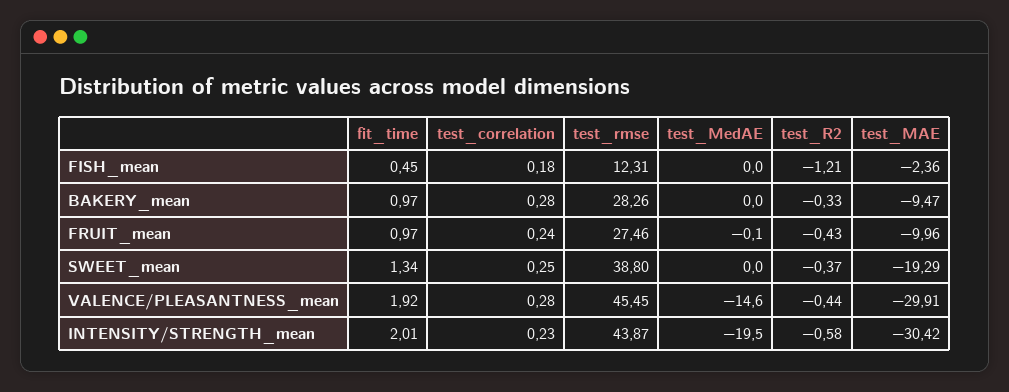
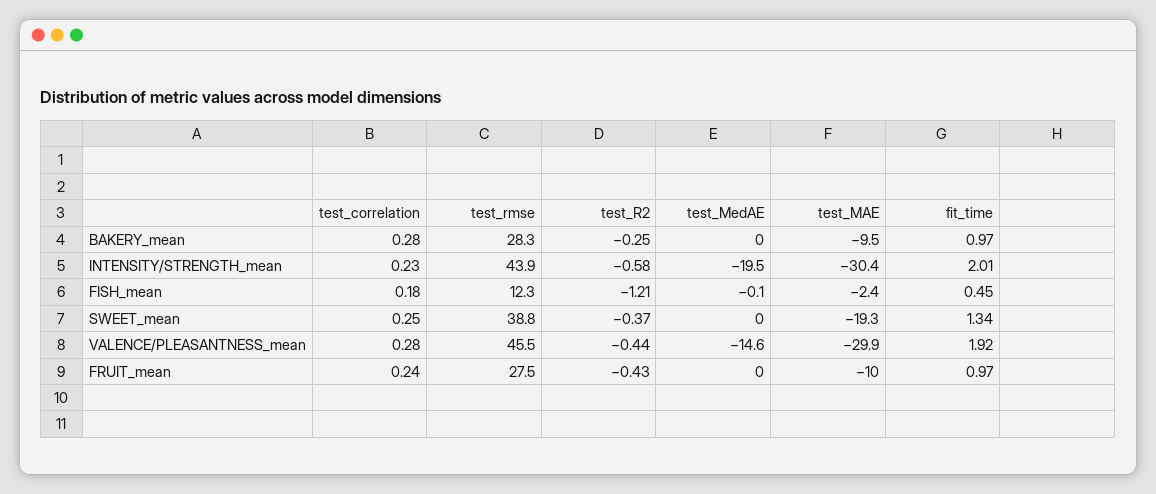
test_MedAE, FISH_mean: 0 -> -0.1
test_R2, BAKERY_mean: -0.33 -> -0.25
test_MedAE, FRUIT_mean: -0.1 -> 0

